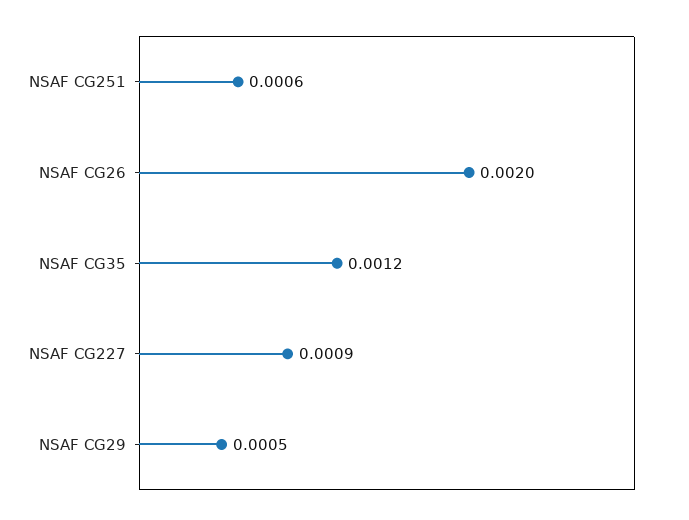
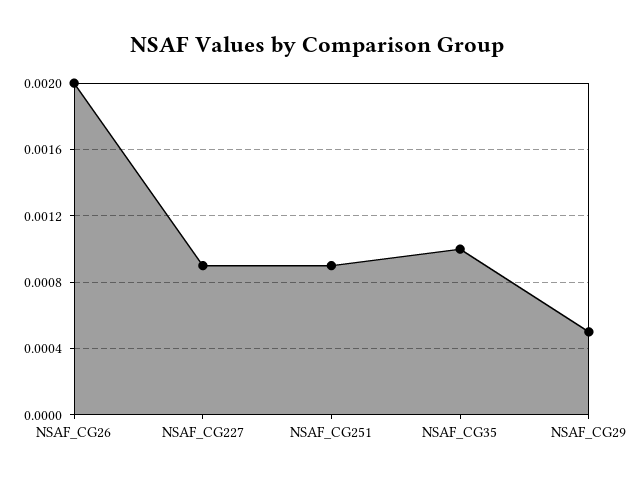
NSAF CG251: 0.0006 -> 0.0009
NSAF CG35: 0.0012 -> 0.001

